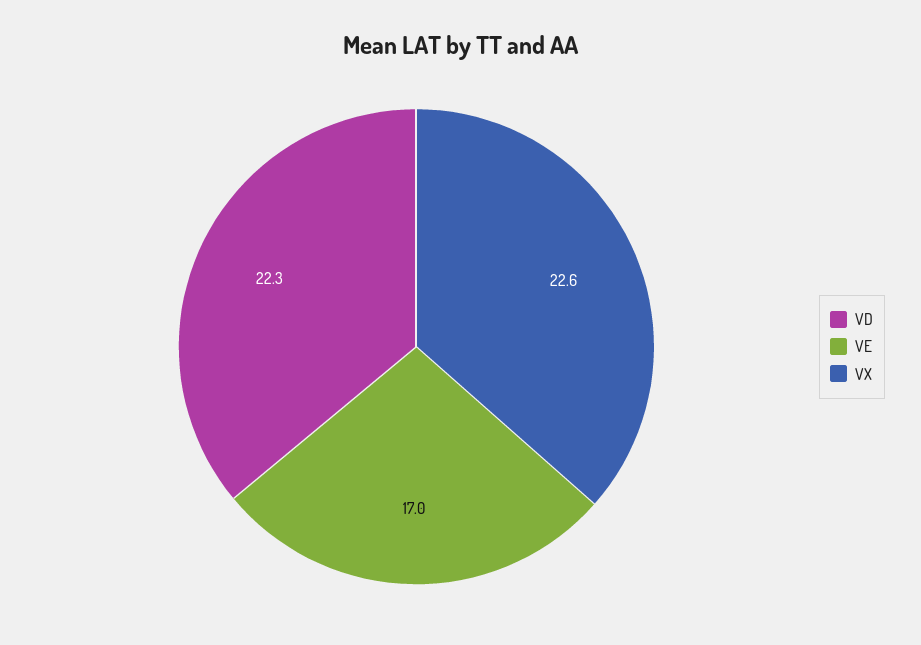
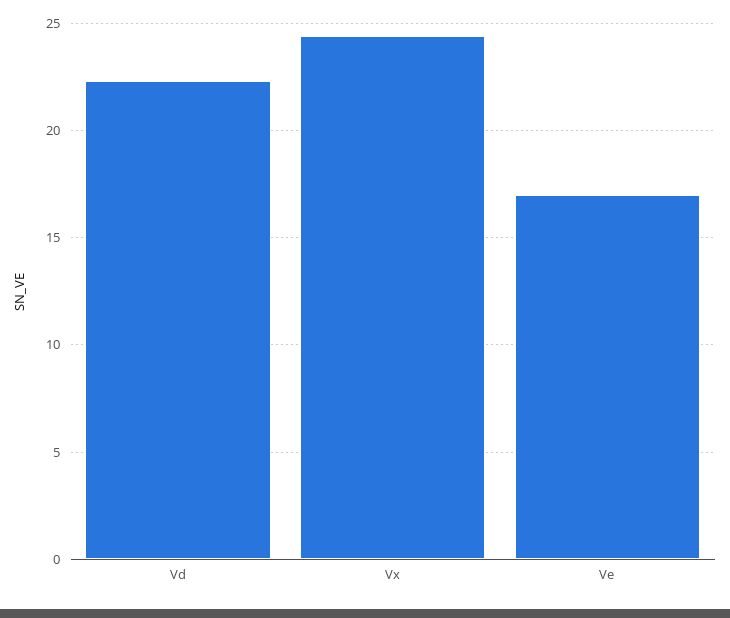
VX: 22.6 -> 24.5

